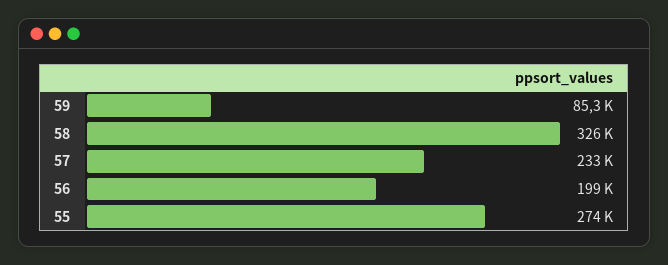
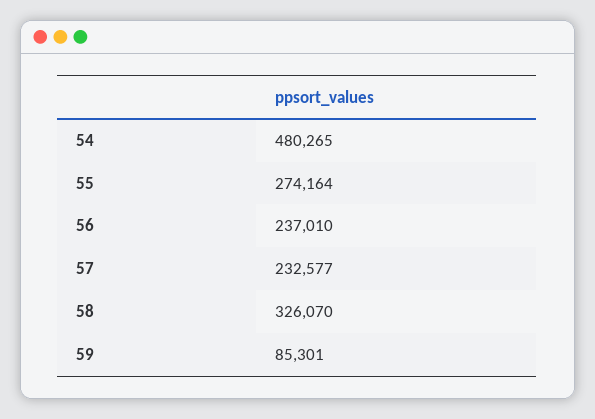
56: 199000 -> 237010
54: none -> 480265

